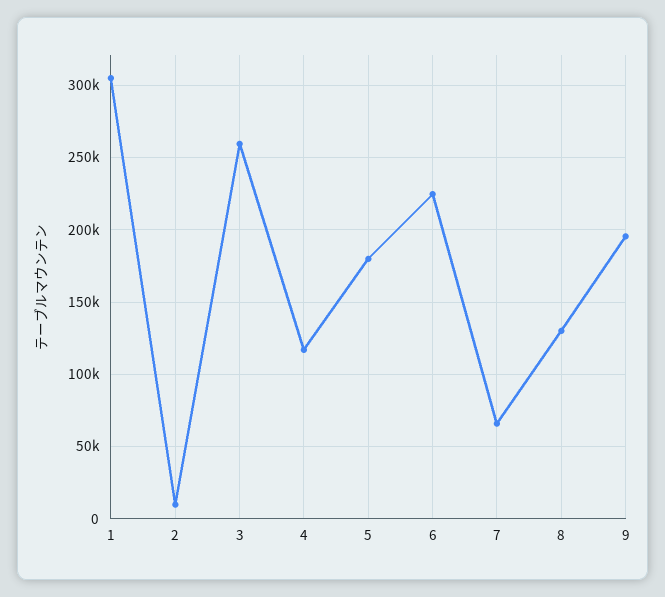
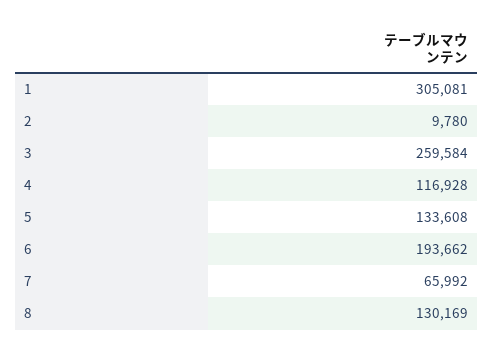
5: 180000 -> 133608
6: 225000 -> 193662
9: 195000 -> none

